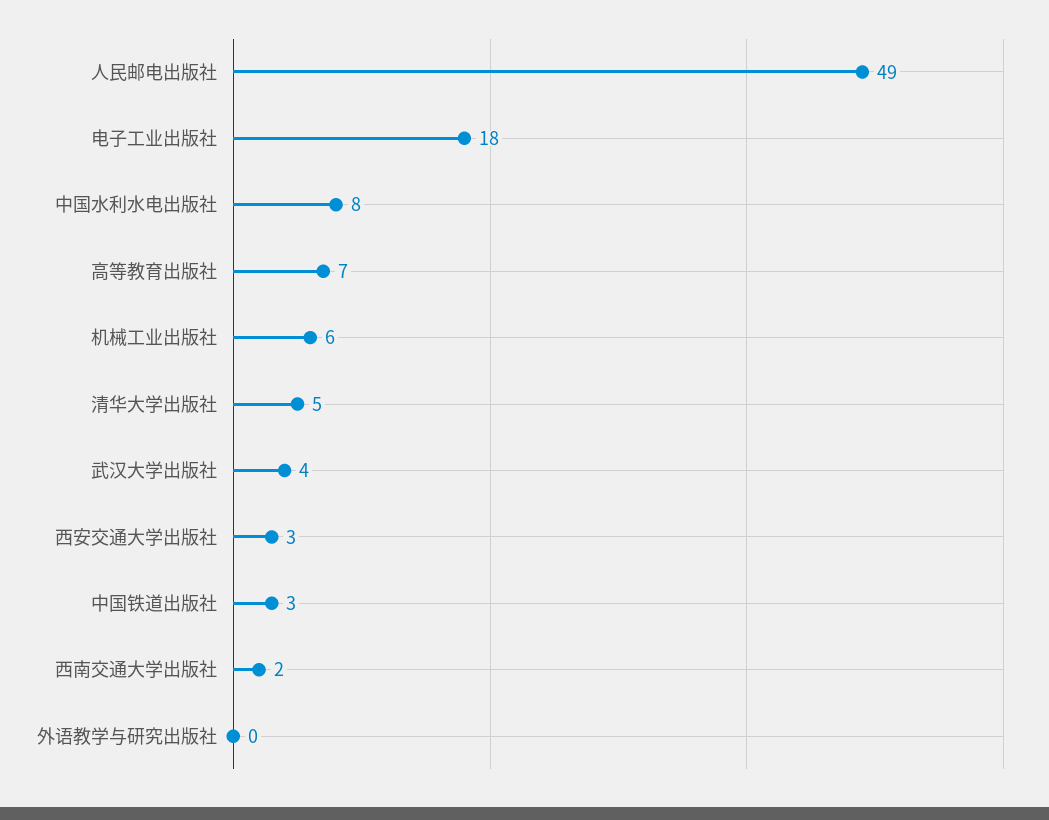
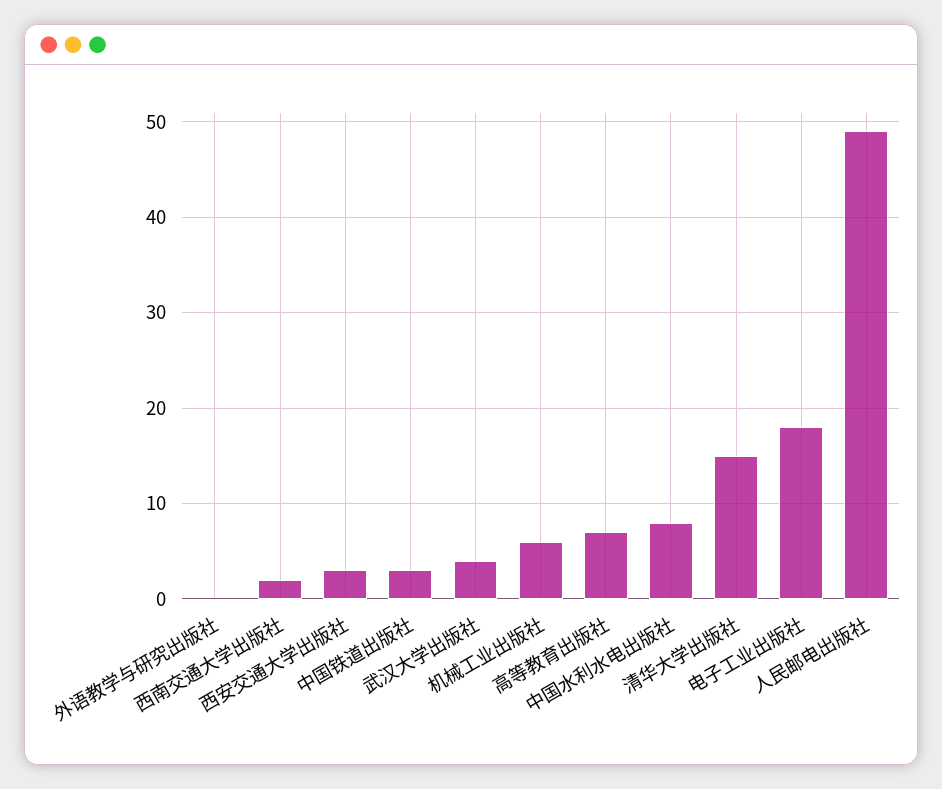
清华大学出版社: 5 -> 15

